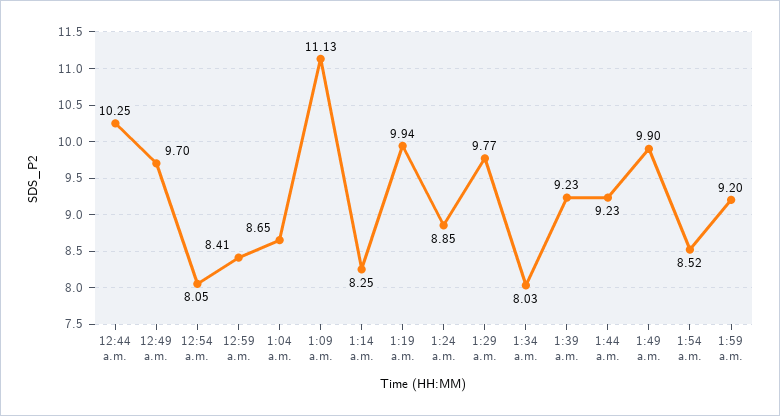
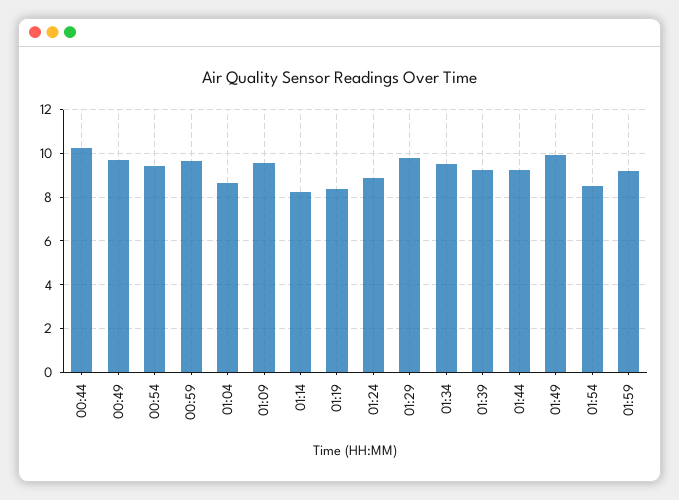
12:54 a.m.: 8.05 -> 9.5
12:59 a.m.: 8.41 -> 9.5
1:09 a.m.: 11.13 -> 9.5
1:19 a.m.: 9.94 -> 8.5
1:34 a.m.: 8.03 -> 9.5

